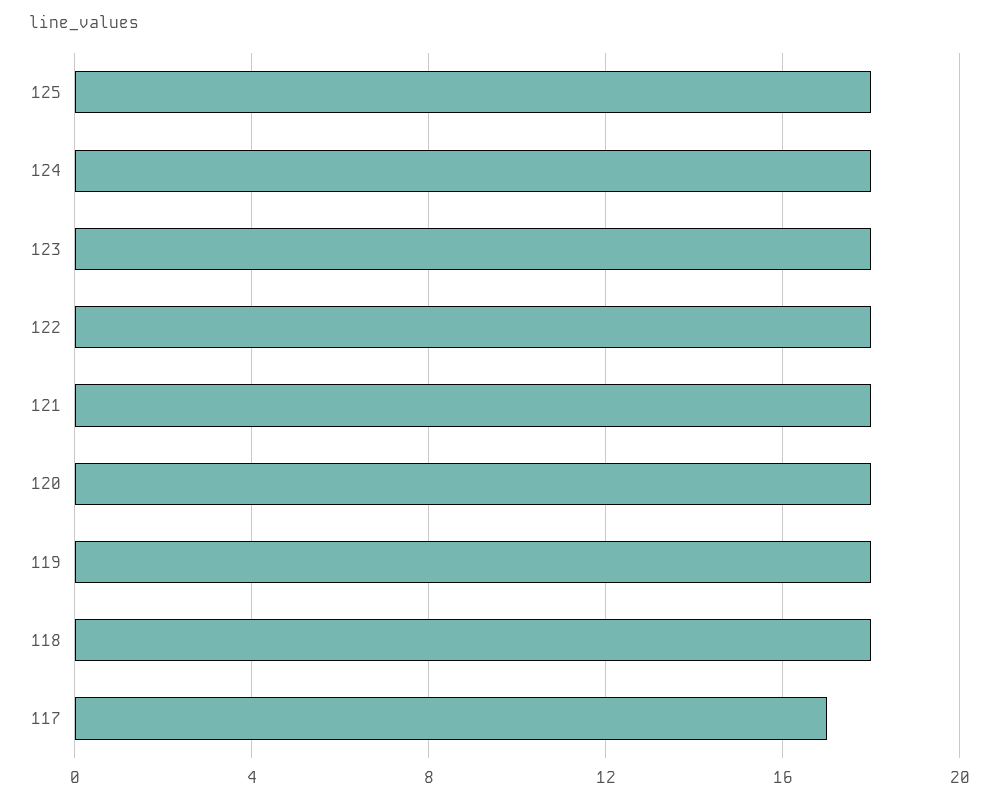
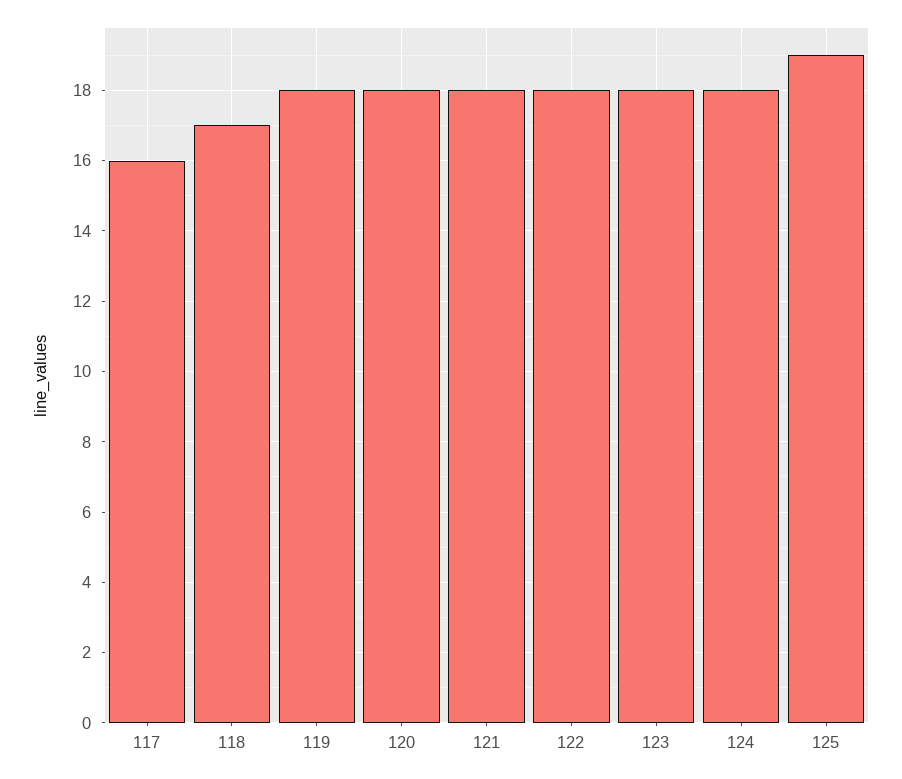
125: 18 -> 19
118: 18 -> 17
117: 17 -> 16

